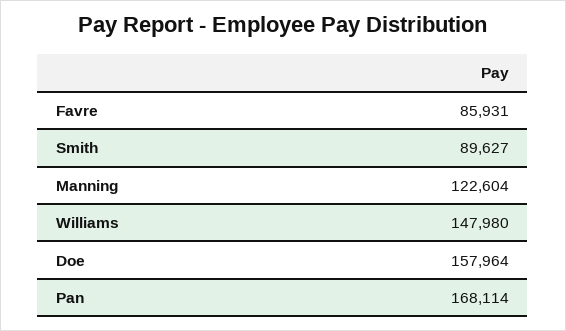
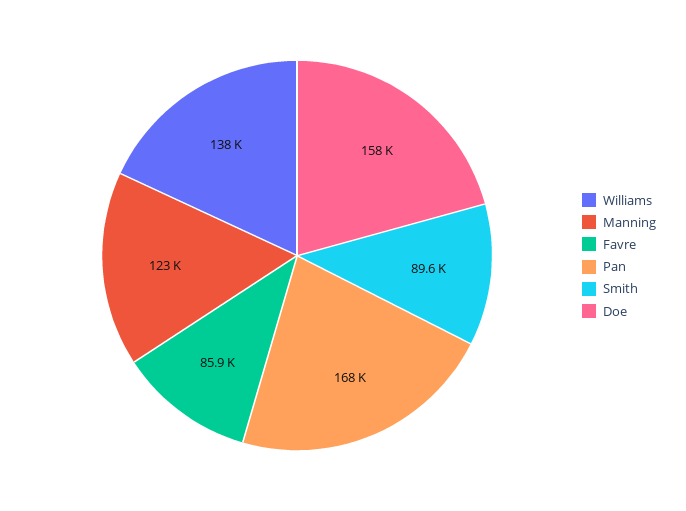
Williams: 147980 -> 138000

